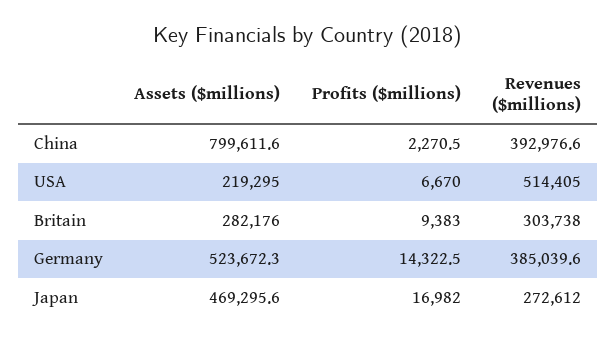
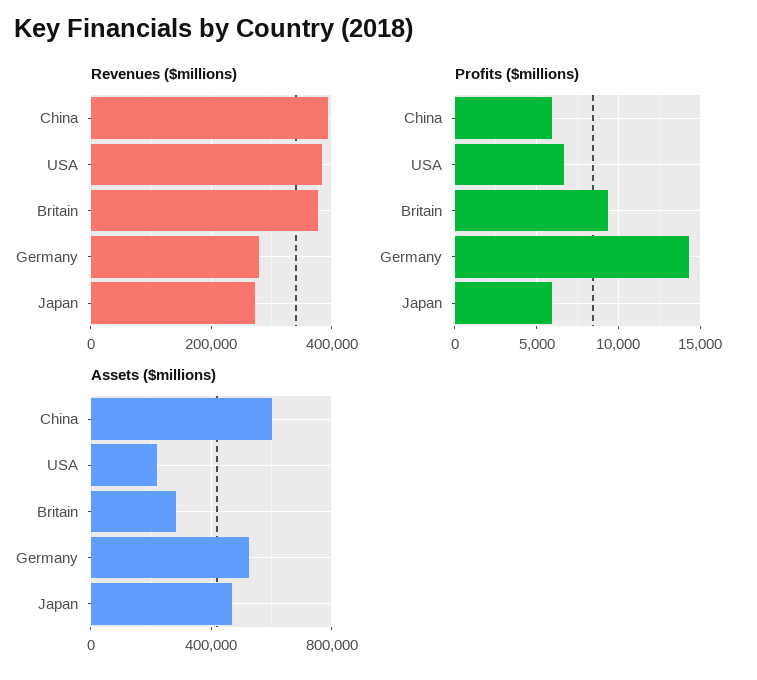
Assets ($millions), China: 799611.6 -> 600000
Profits ($millions), China: 2270.5 -> 6000
Revenues ($millions), USA: 514405 -> 380000
Revenues ($millions), Britain: 303738 -> 380000
Revenues ($millions), Germany: 385039.6 -> 280000
Profits ($millions), Japan: 16982 -> 6000

